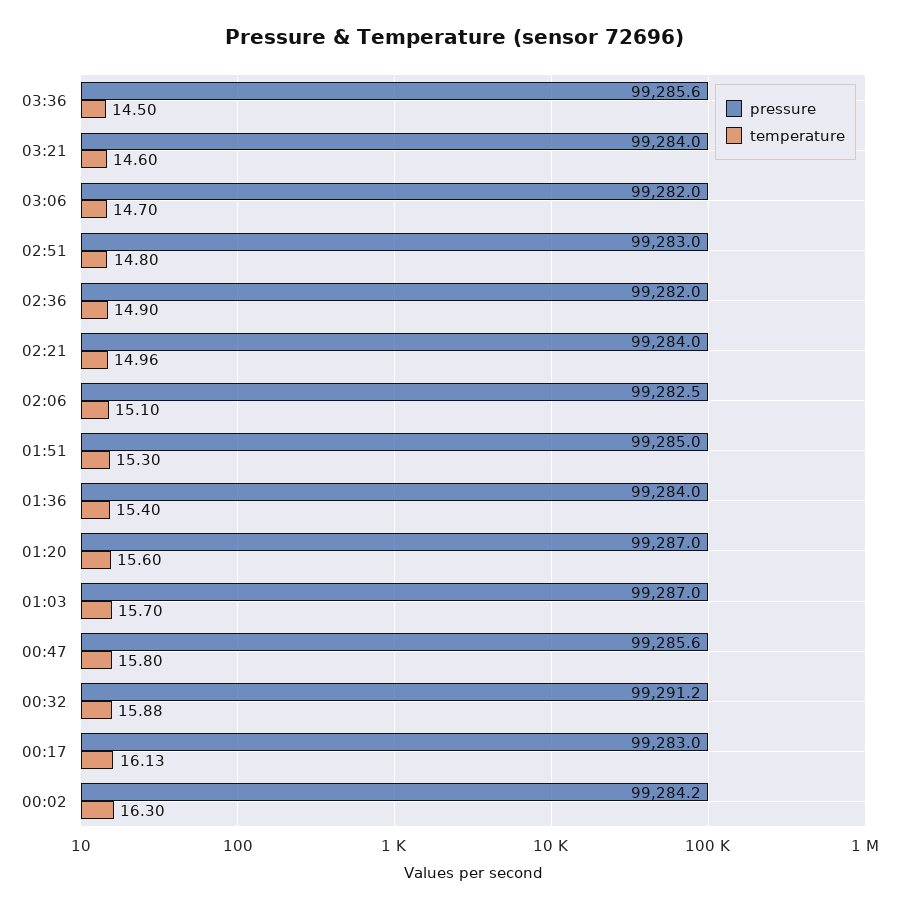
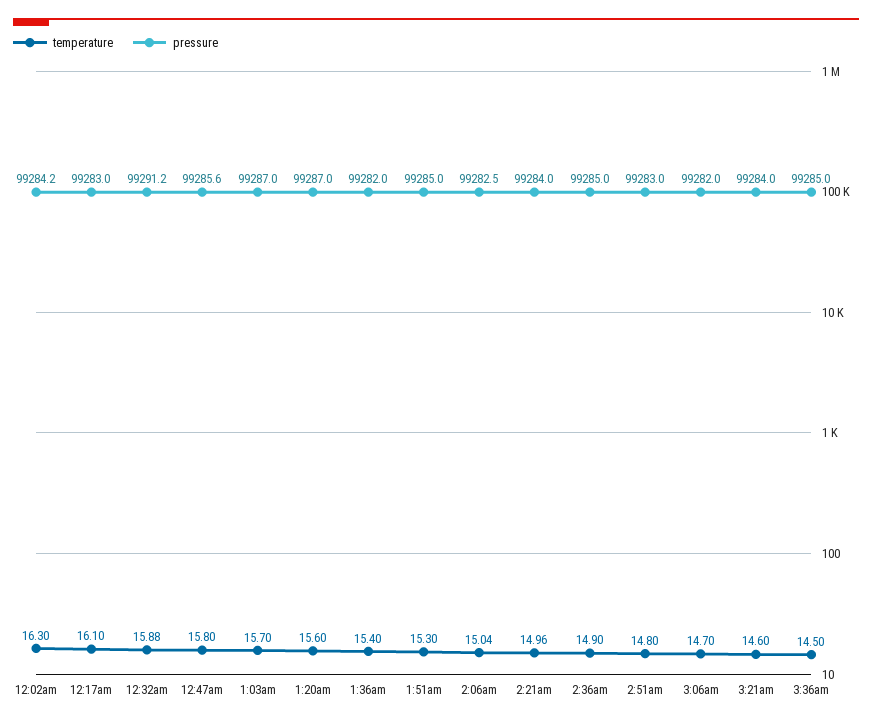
pressure, 03:36: 99285.6 -> 99285
pressure, 02:36: 99282 -> 99285
temperature, 02:06: 15.1 -> 15.04
pressure, 01:36: 99284 -> 99282
temperature, 00:17: 16.13 -> 16.1

